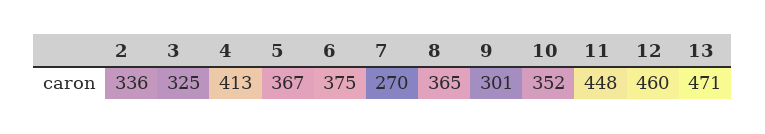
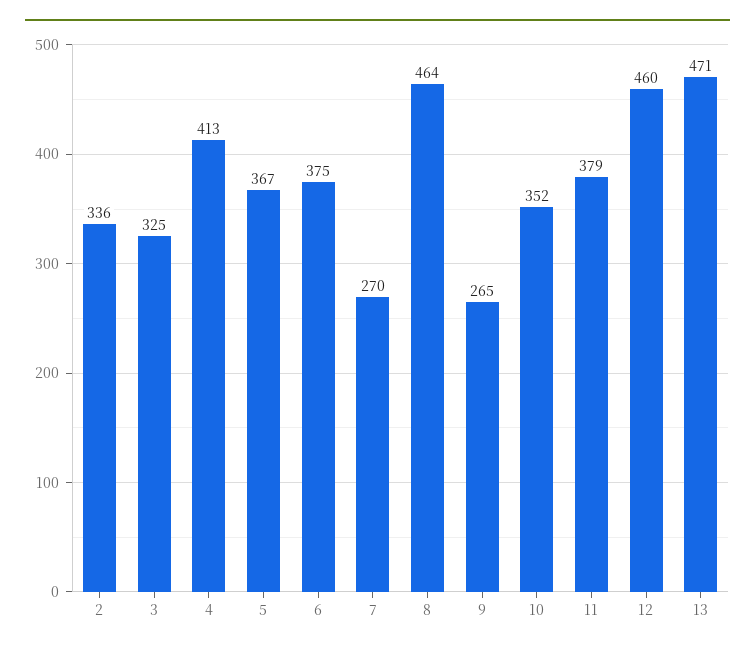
8: 365 -> 464
9: 301 -> 265
11: 448 -> 379

